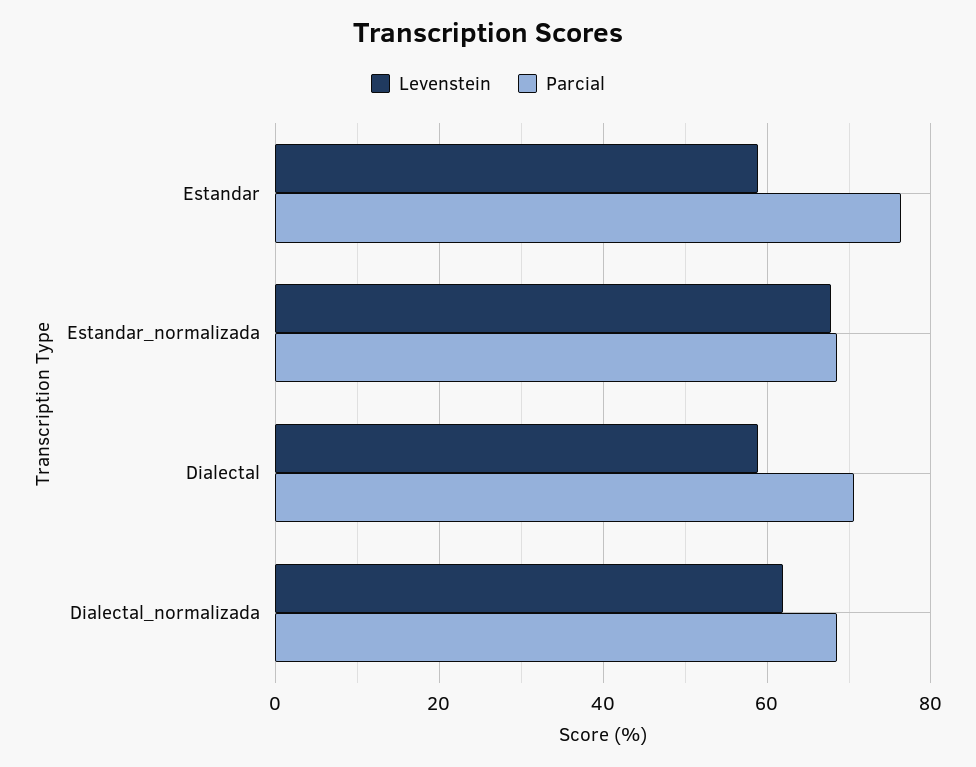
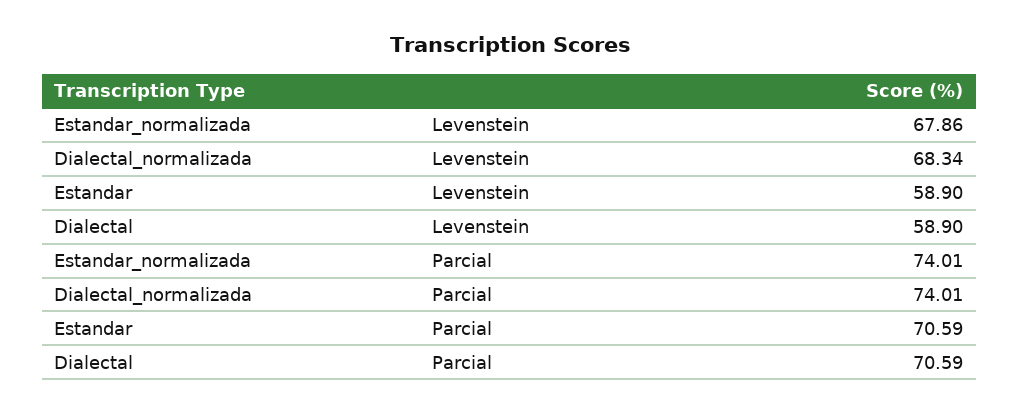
Parcial, Estandar: 76 -> 70.59
Parcial, Estandar_normalizada: 68 -> 74.01
Levenstein, Dialectal_normalizada: 62 -> 68.34
Parcial, Dialectal_normalizada: 68 -> 74.01

